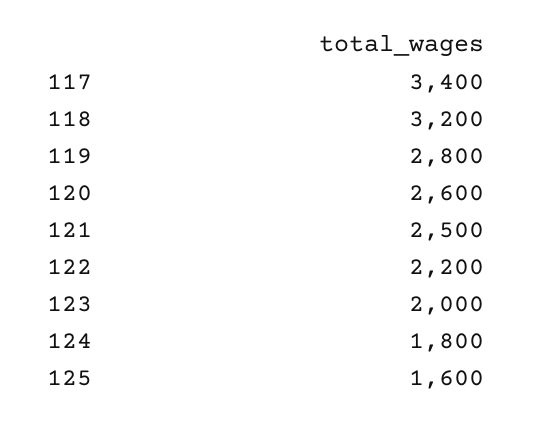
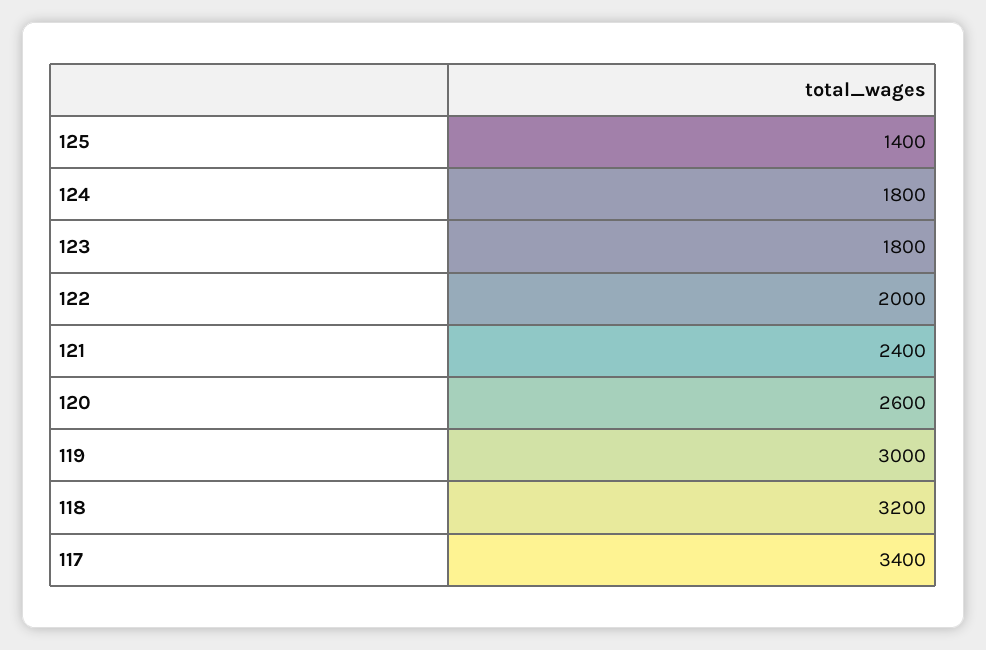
119: 2800 -> 3000
121: 2500 -> 2400
122: 2200 -> 2000
123: 2000 -> 1800
125: 1600 -> 1400

